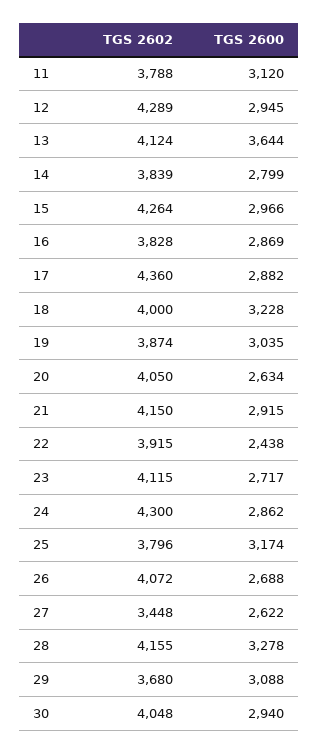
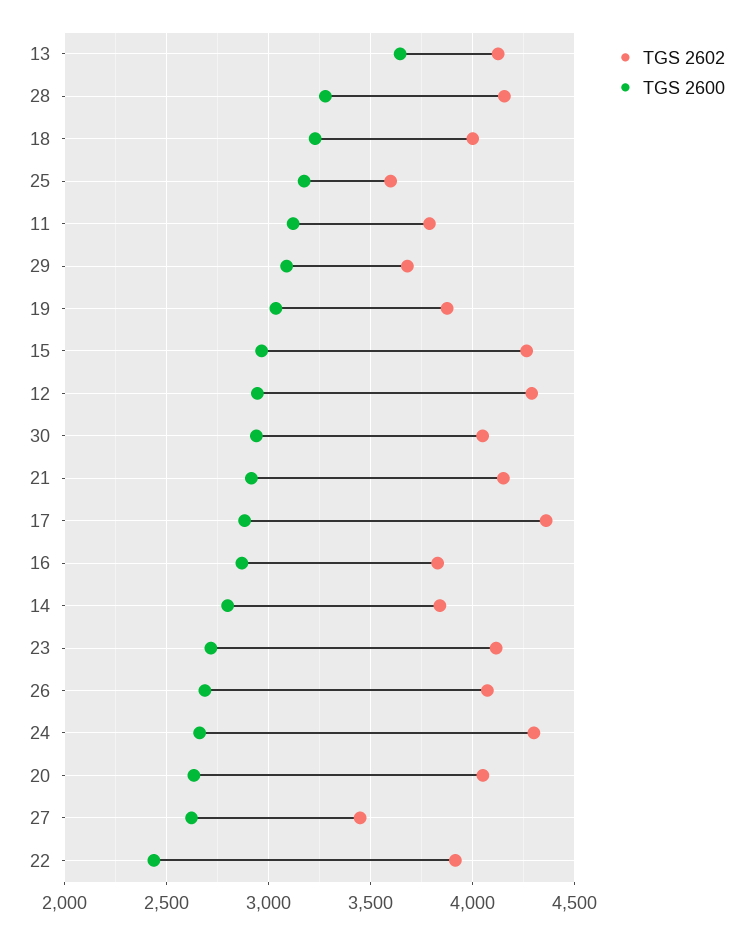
TGS 2600, 24: 2862 -> 2650
TGS 2602, 25: 3796 -> 3600

